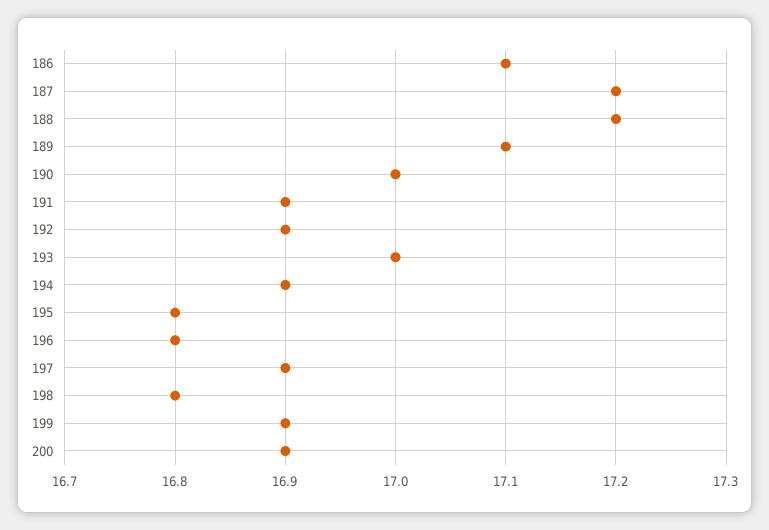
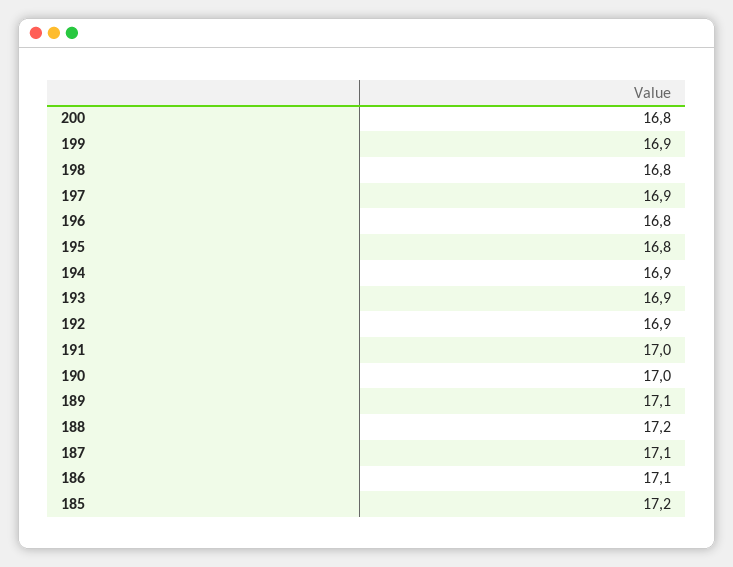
187: 17.2 -> 17.1
191: 16.9 -> 17
193: 17 -> 16.9
200: 16.9 -> 16.8
185: none -> 17.2

